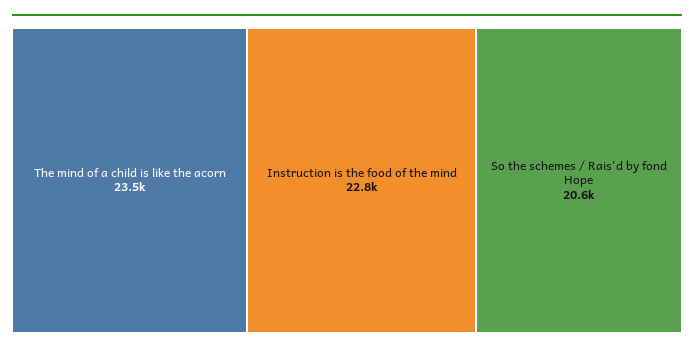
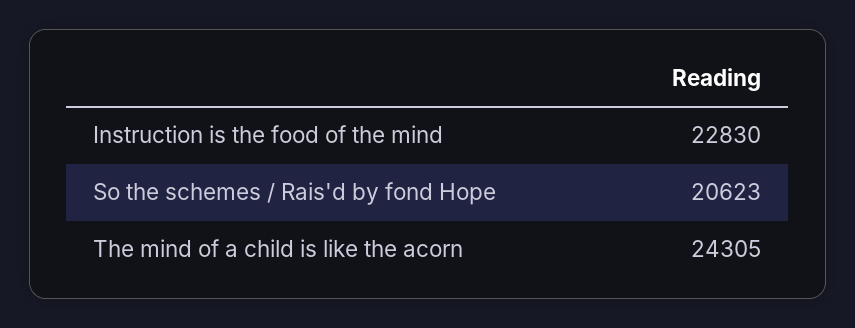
The mind of a child is like the acorn: 23500 -> 24305

